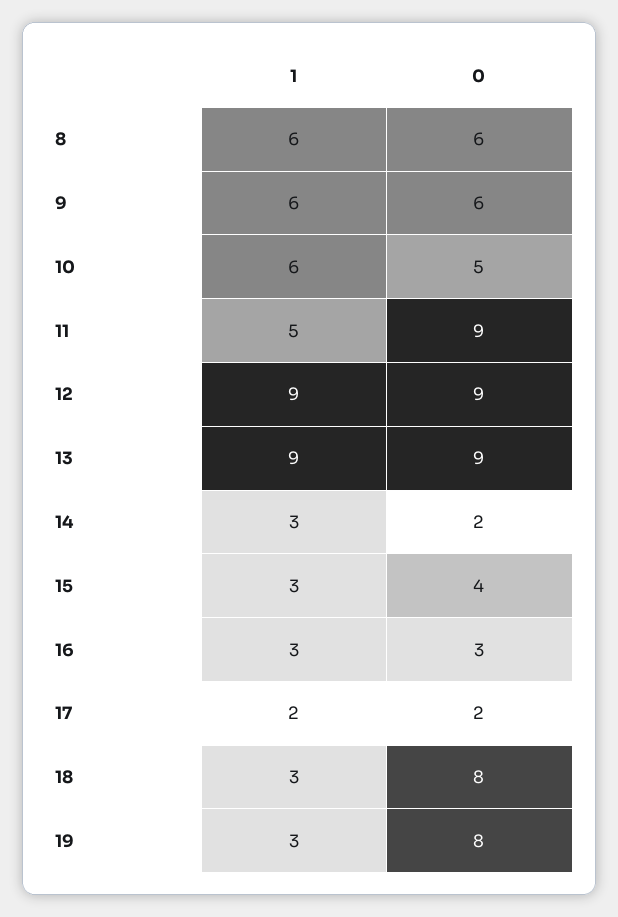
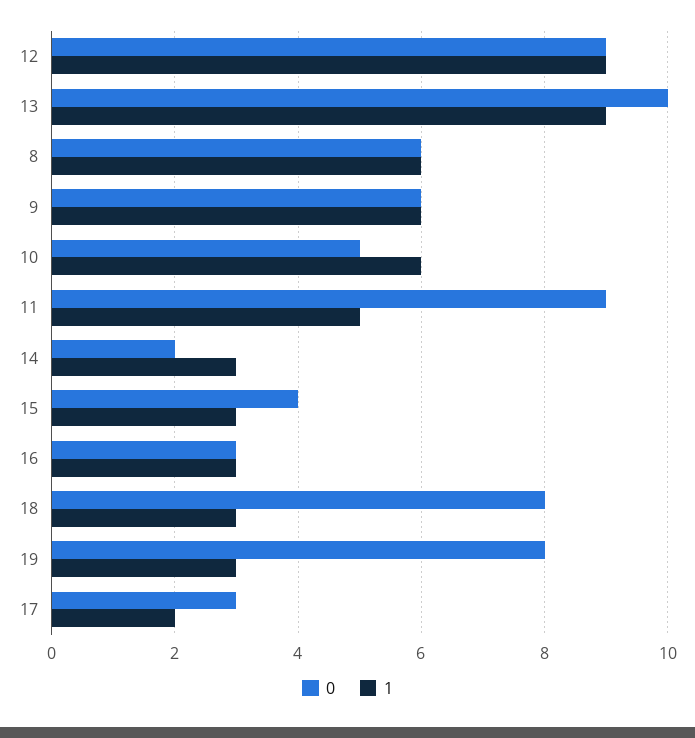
0, 13: 9 -> 10
0, 17: 2 -> 3

